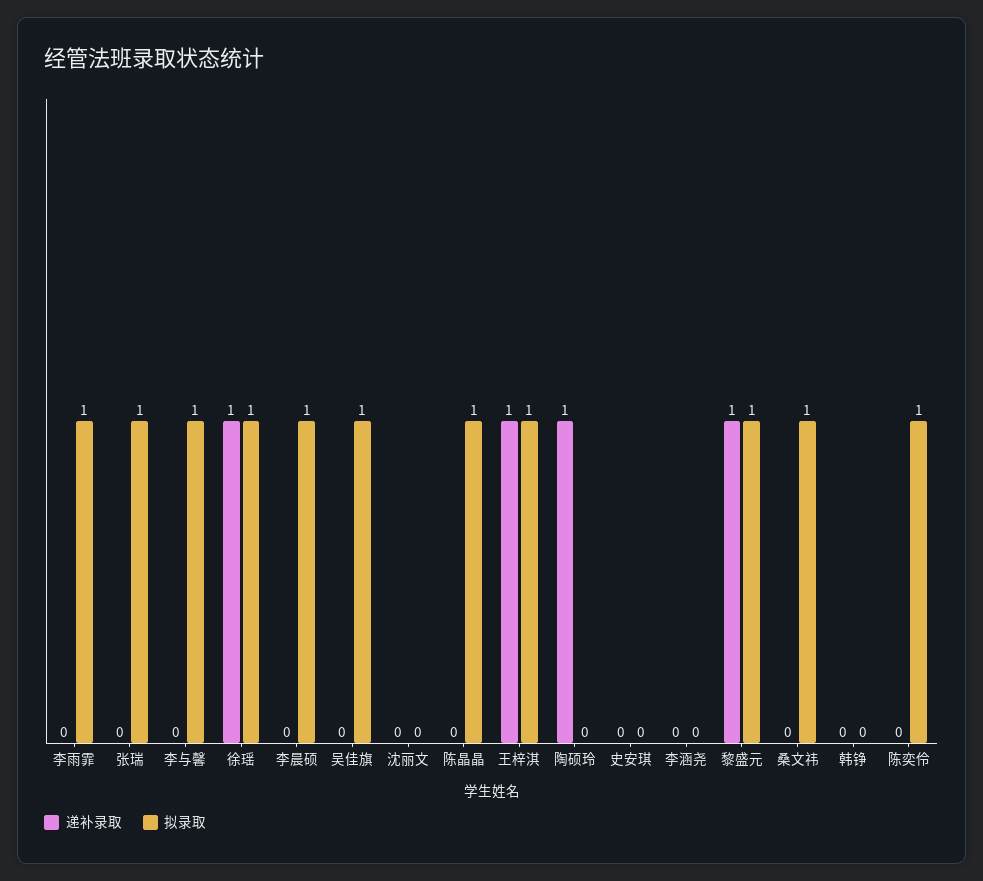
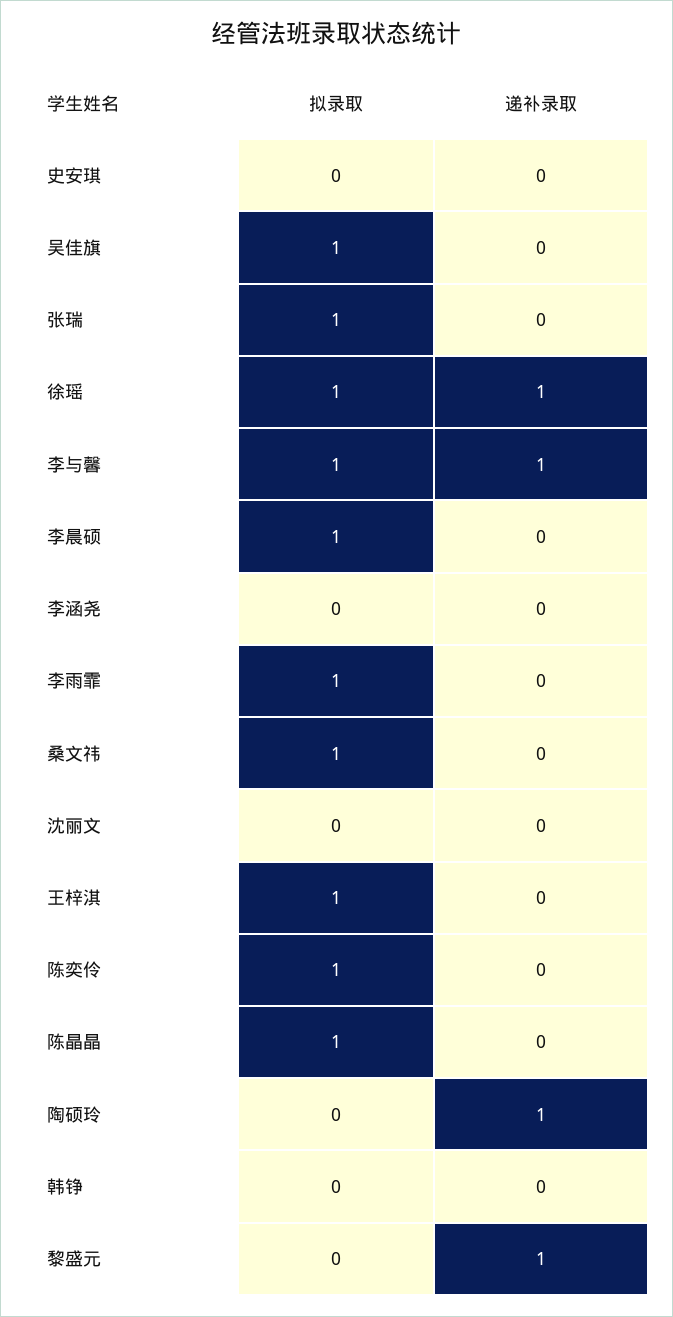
递补录取, 李与馨: 0 -> 1
递补录取, 王梓淇: 1 -> 0
拟录取, 黎盛元: 1 -> 0

